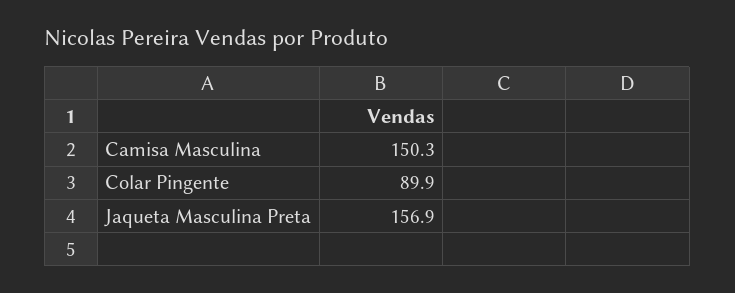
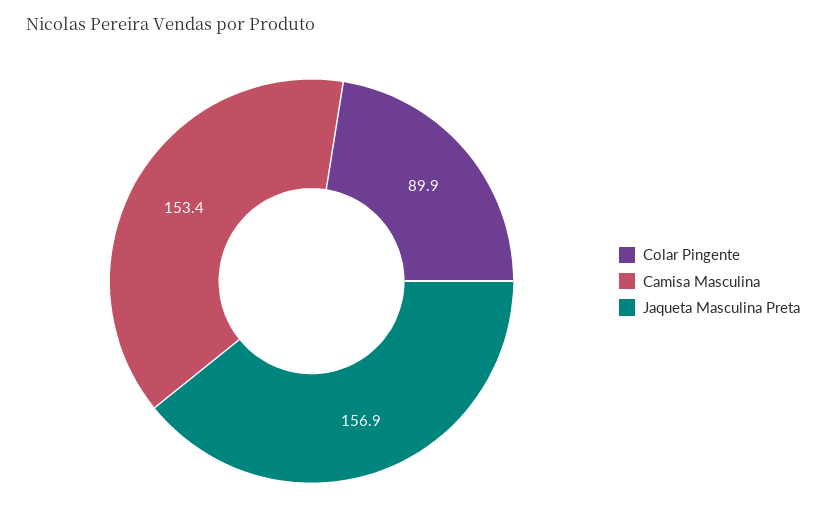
Camisa Masculina: 150.3 -> 153.4

